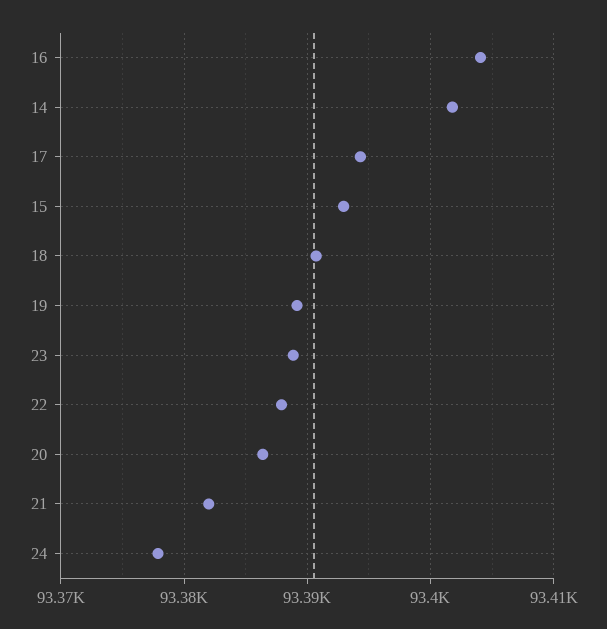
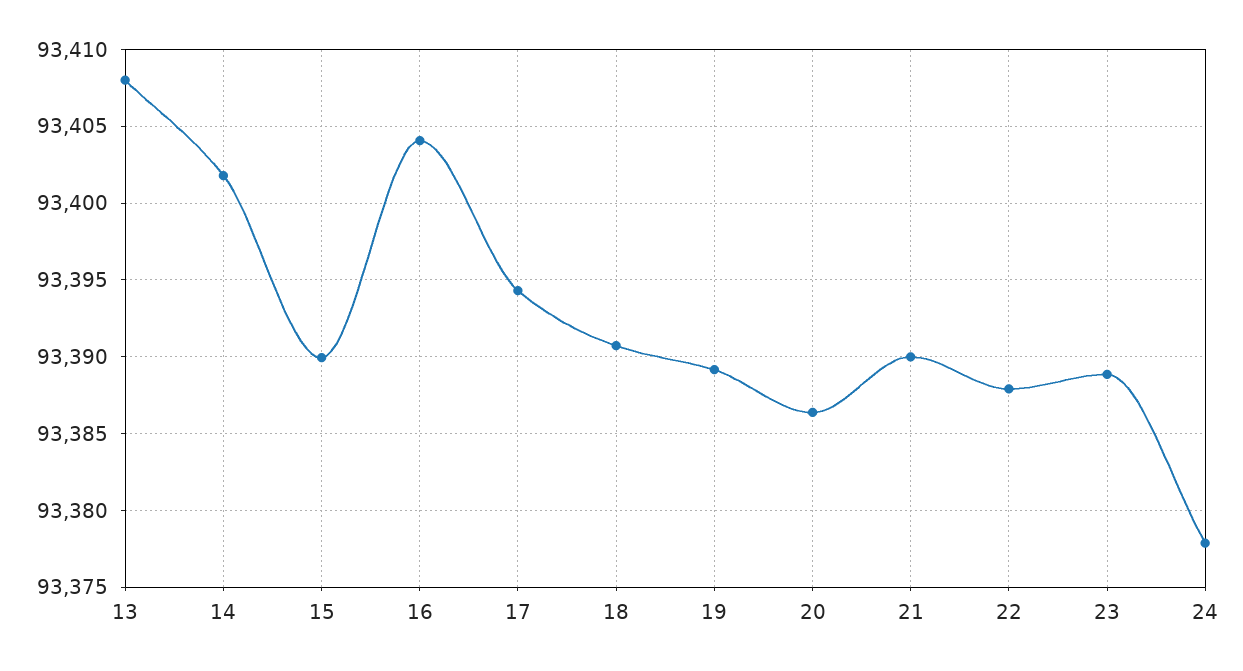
15: 93393 -> 93390
21: 93382 -> 93390
13: none -> 93408

